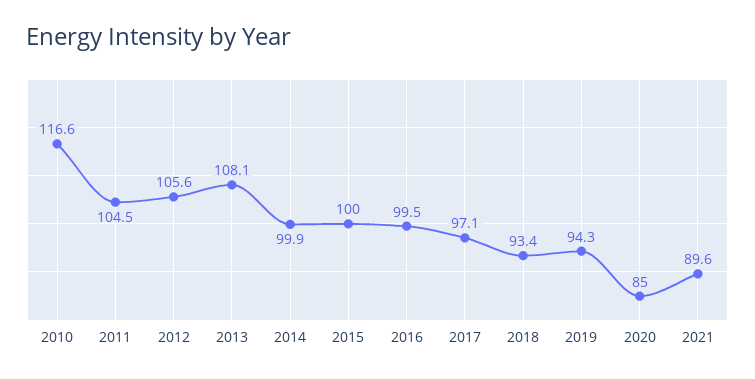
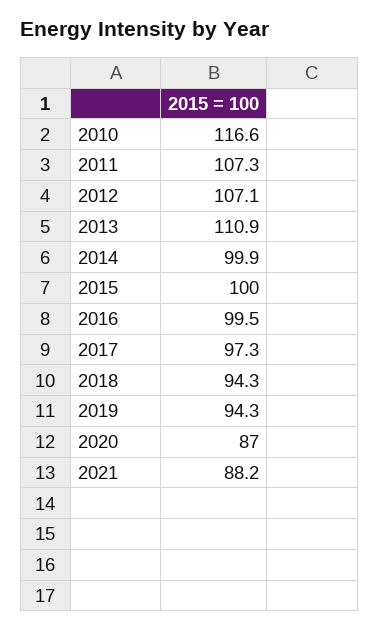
2011: 104.5 -> 107.3
2012: 105.6 -> 107.1
2013: 108.1 -> 110.9
2017: 97.1 -> 97.3
2018: 93.4 -> 94.3
2020: 85 -> 87
2021: 89.6 -> 88.2

